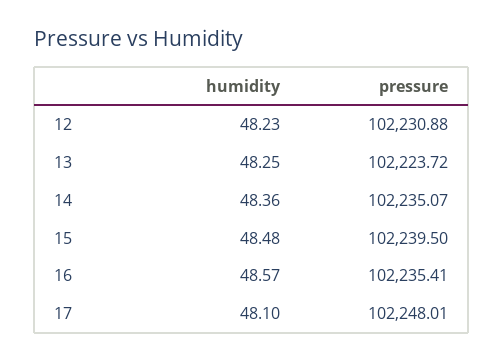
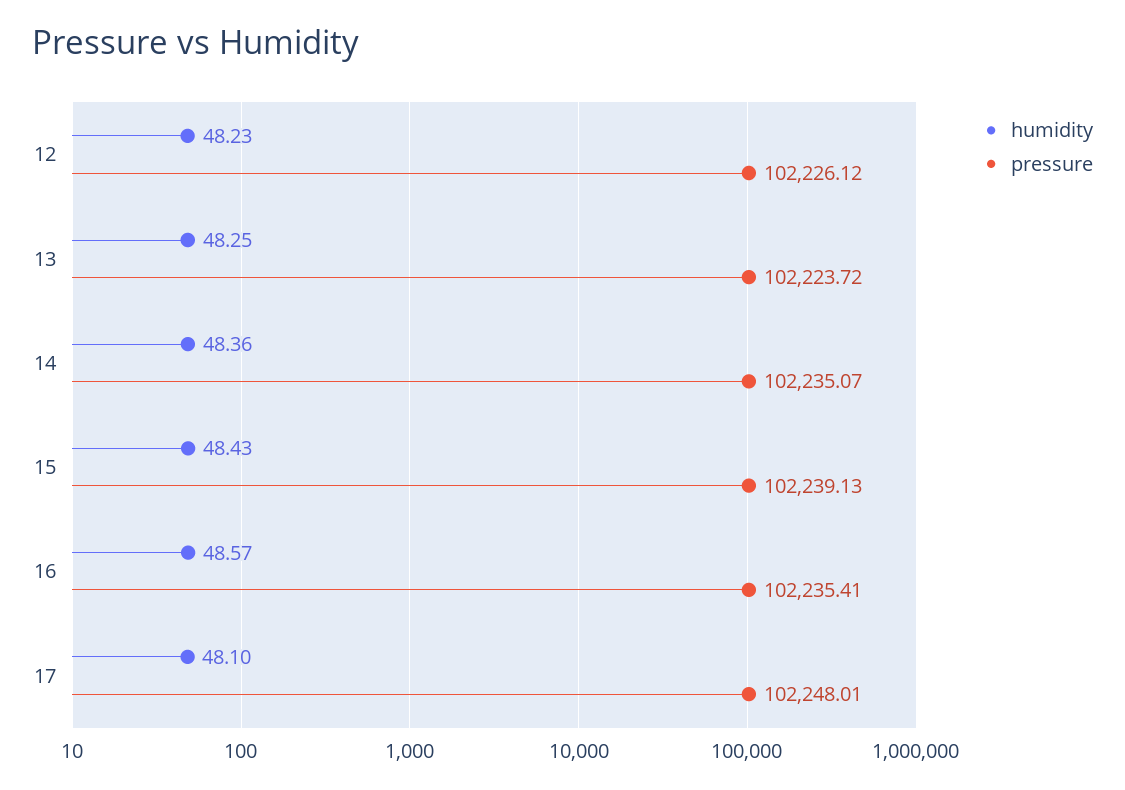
pressure, 12: 102230.88 -> 102226.12
humidity, 15: 48.48 -> 48.43
pressure, 15: 102239.5 -> 102239.13

